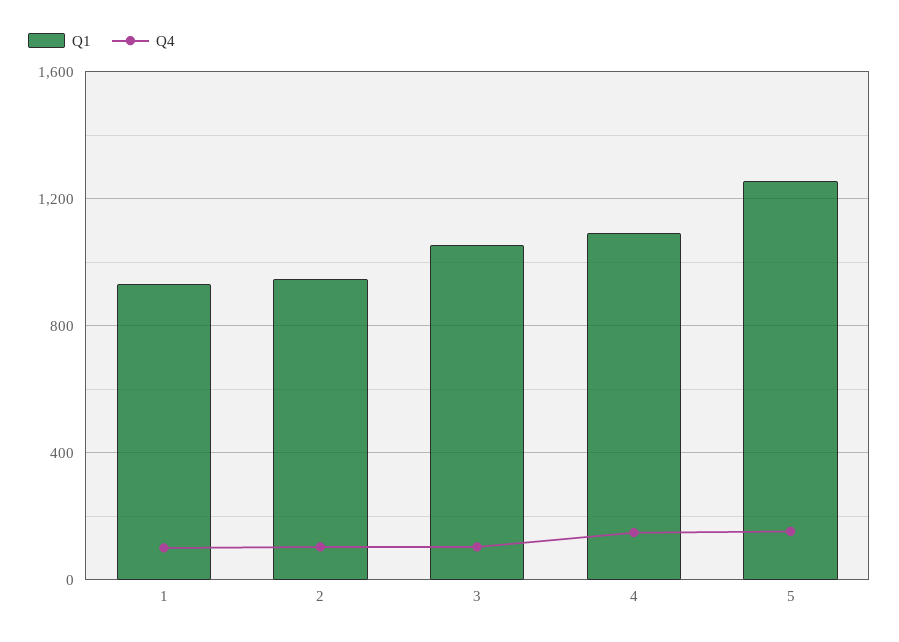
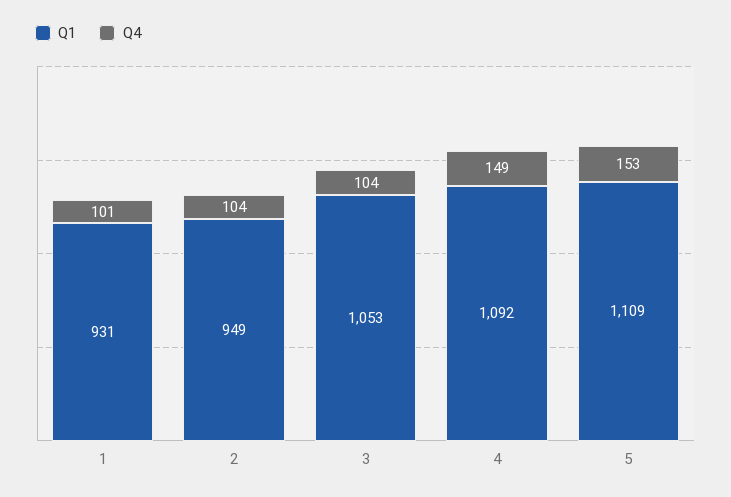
Q1, 5: 1250 -> 1109

